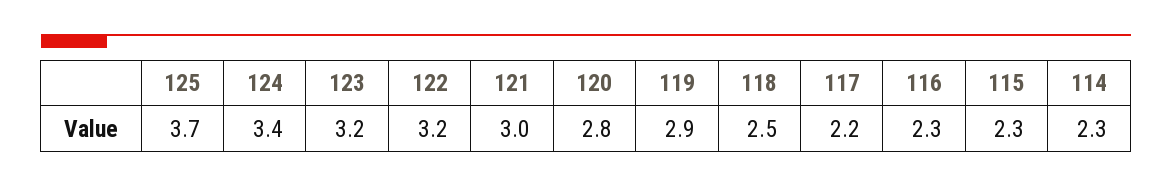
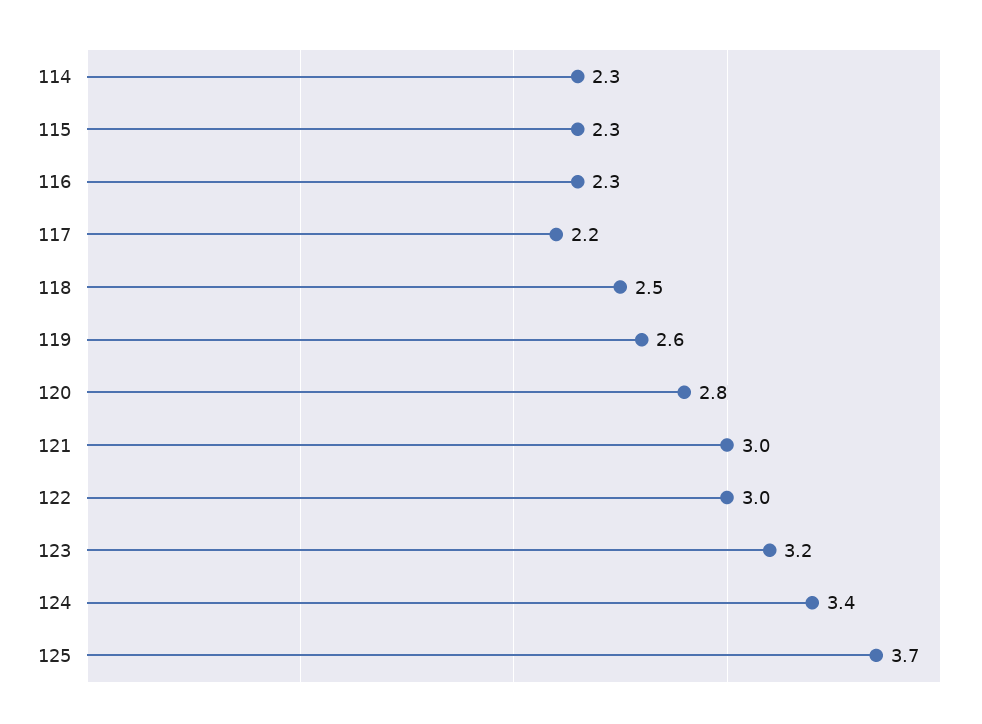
122: 3.2 -> 3
119: 2.9 -> 2.6

